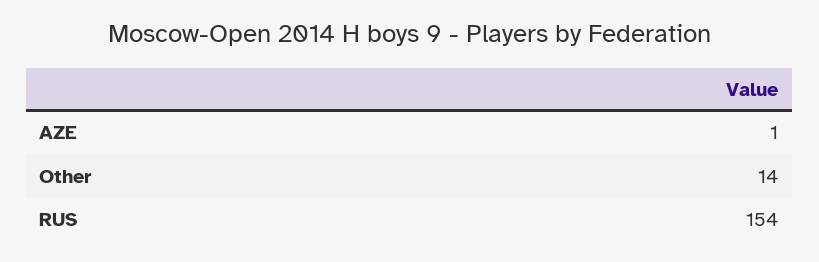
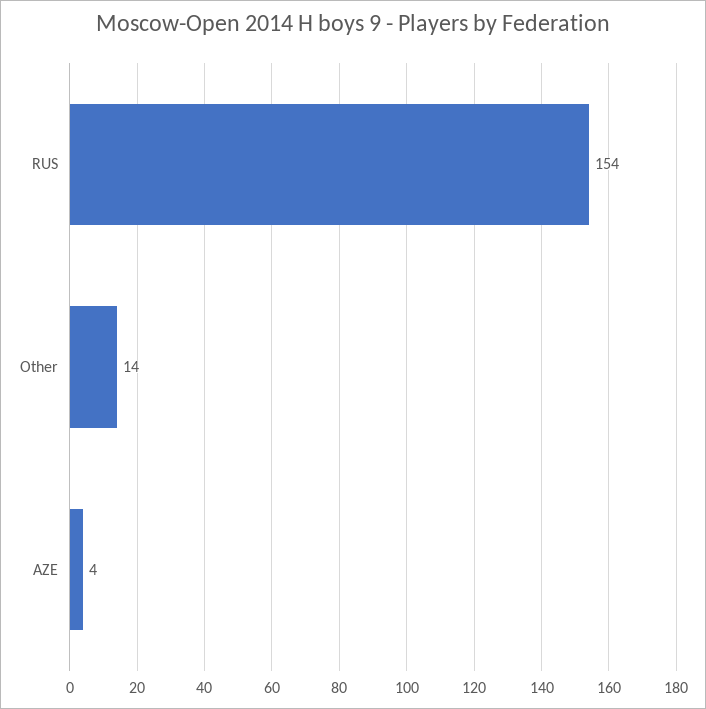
AZE: 1 -> 4

